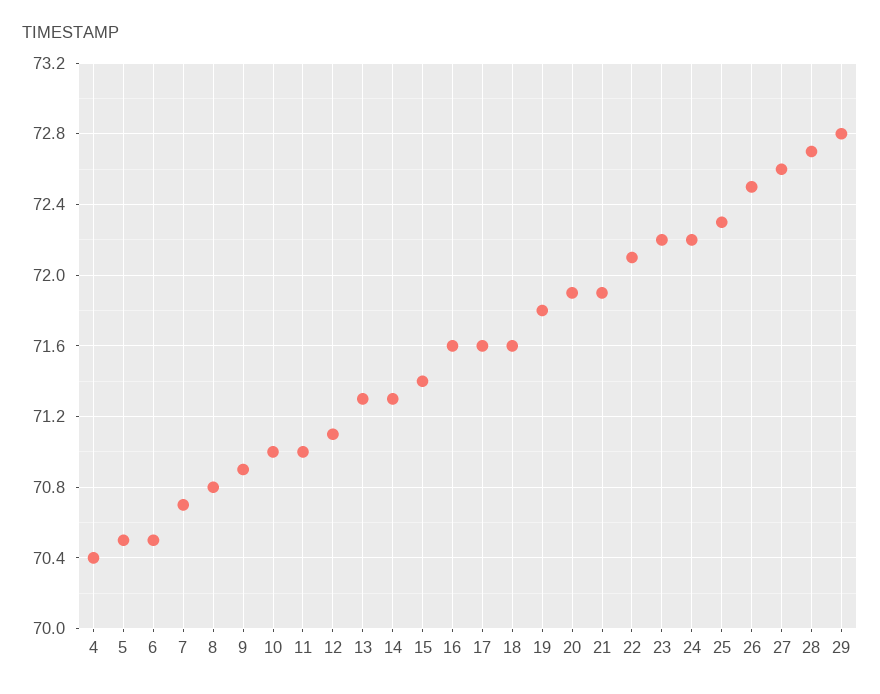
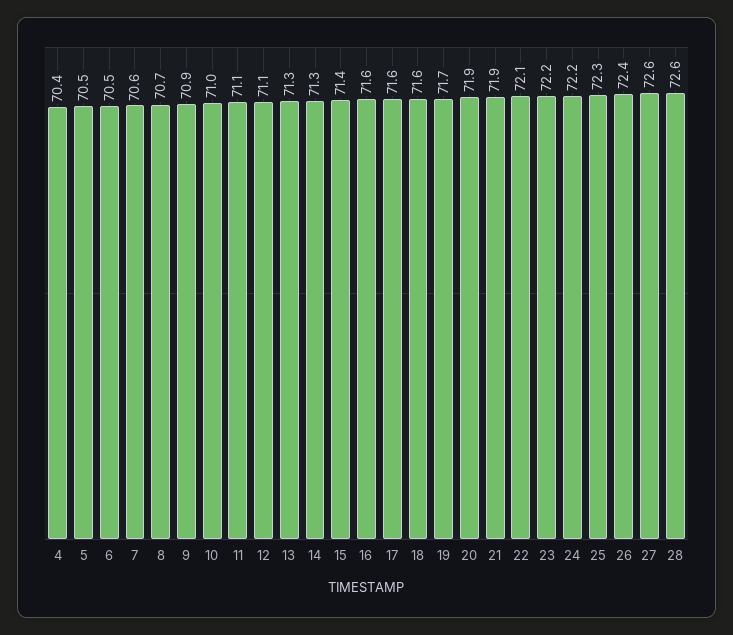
7: 70.7 -> 70.6
8: 70.8 -> 70.7
11: 71 -> 71.1
19: 71.8 -> 71.7
26: 72.5 -> 72.4
28: 72.7 -> 72.6
29: 72.8 -> none

